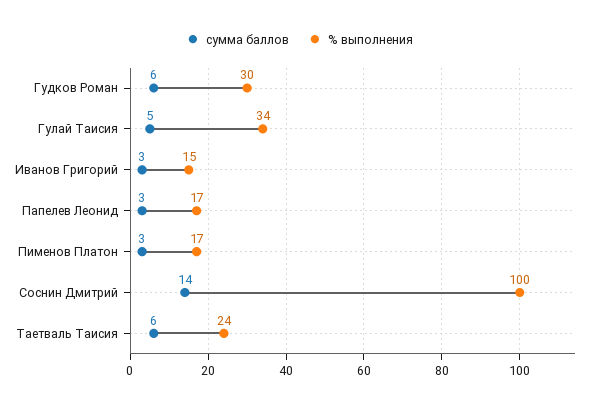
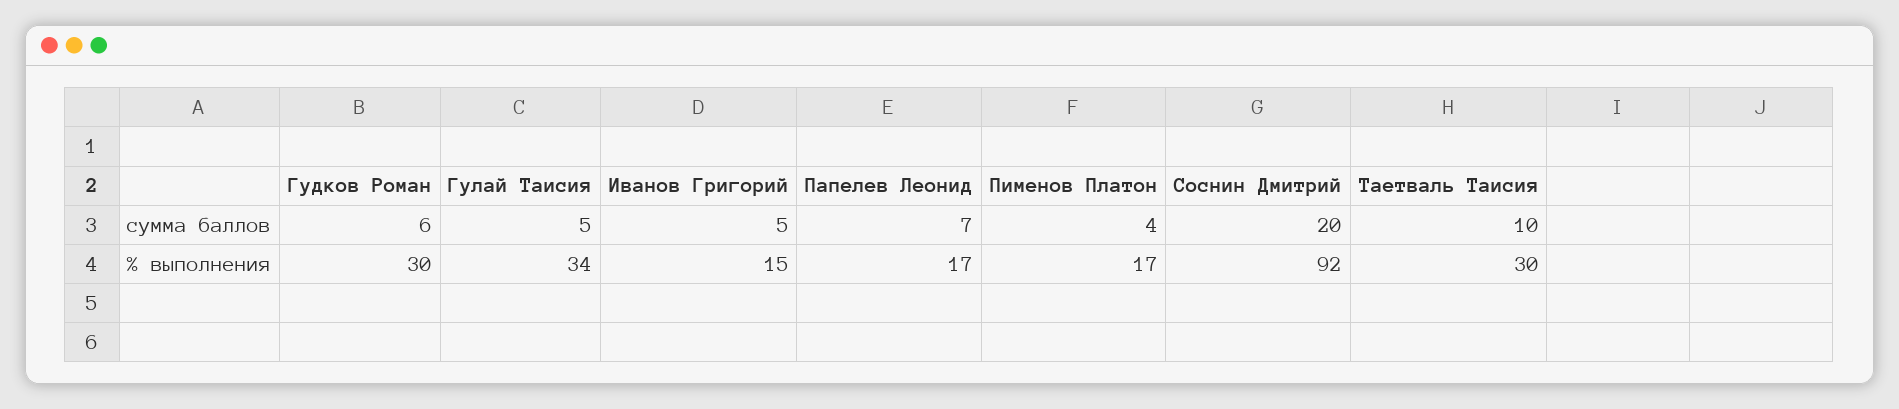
сумма баллов, Иванов Григорий: 3 -> 5
сумма баллов, Папелев Леонид: 3 -> 7
сумма баллов, Пименов Платон: 3 -> 4
сумма баллов, Соснин Дмитрий: 14 -> 20
% выполнения, Соснин Дмитрий: 100 -> 92
сумма баллов, Таетваль Таисия: 6 -> 10
% выполнения, Таетваль Таисия: 24 -> 30

